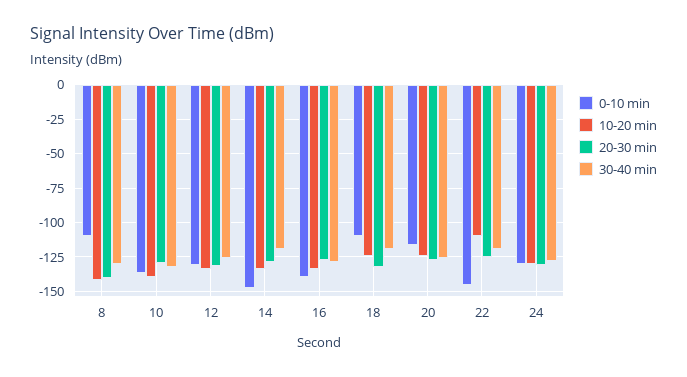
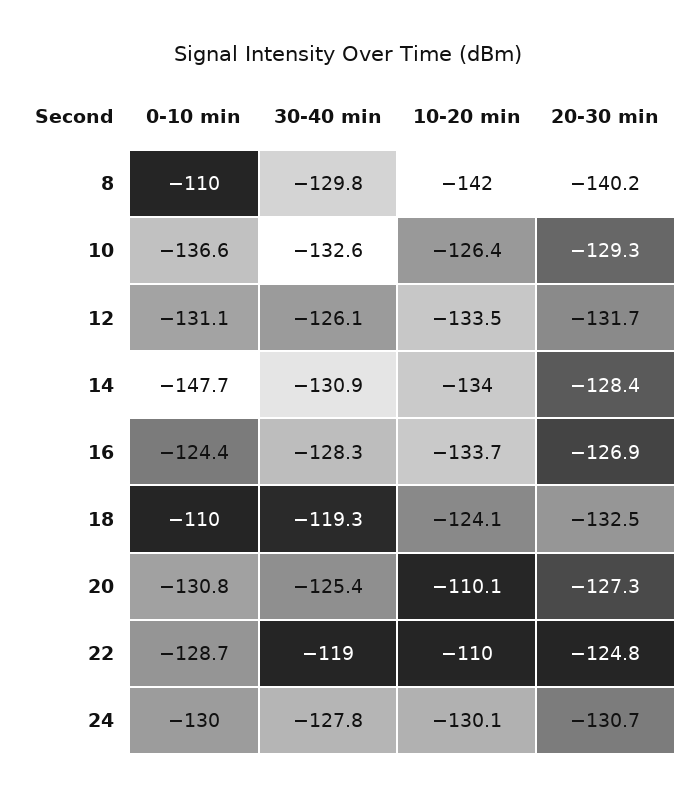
10-20 min, 10: -140 -> -126.4
30-40 min, 14: -120 -> -130.9
0-10 min, 16: -140 -> -124.4
0-10 min, 20: -115 -> -130.8
10-20 min, 20: -125 -> -110.1
0-10 min, 22: -145 -> -128.7

